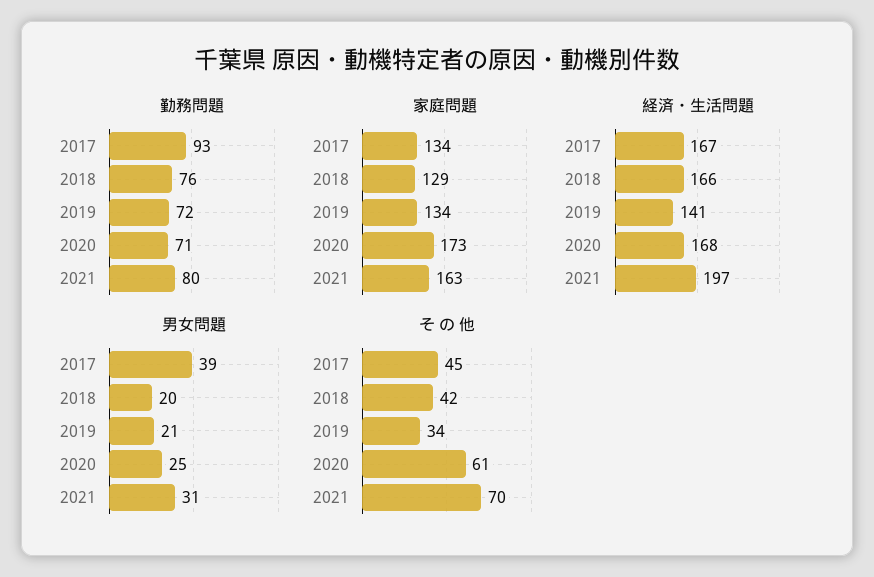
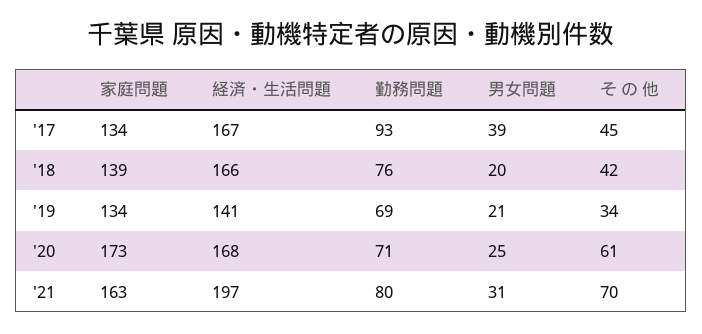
勤務問題, 2019: 72 -> 69
家庭問題, 2018: 129 -> 139

